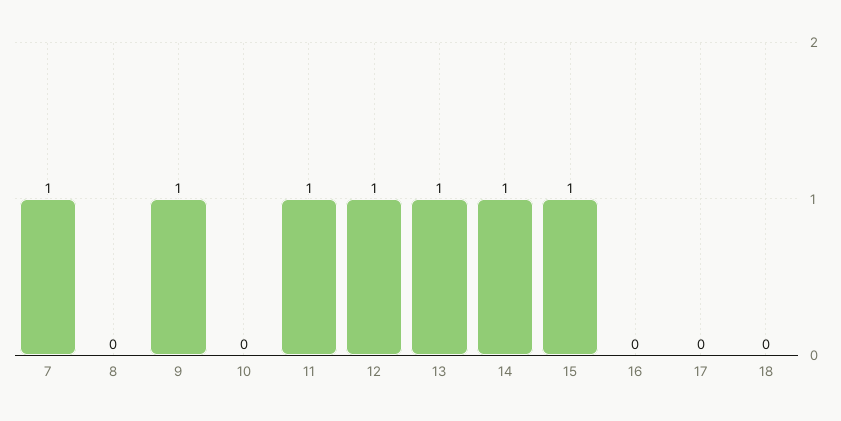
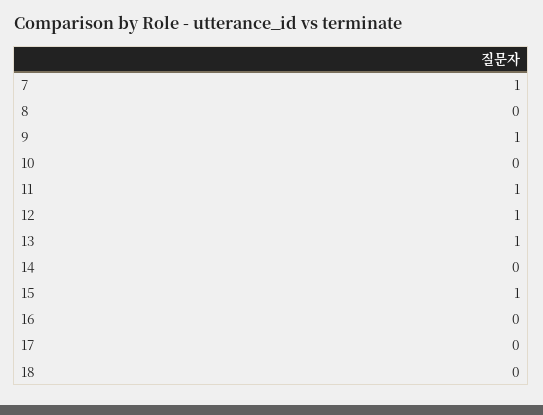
14: 1 -> 0

